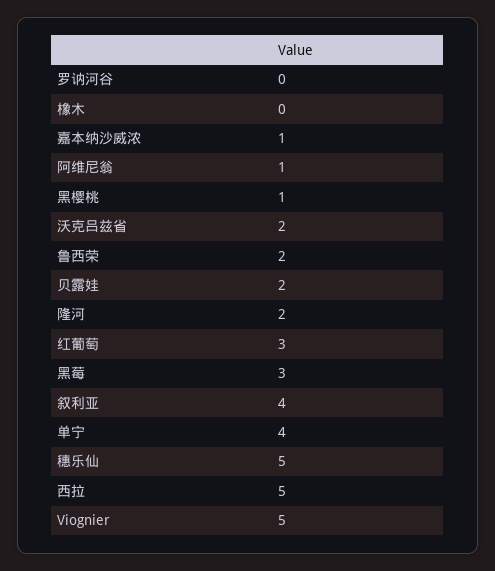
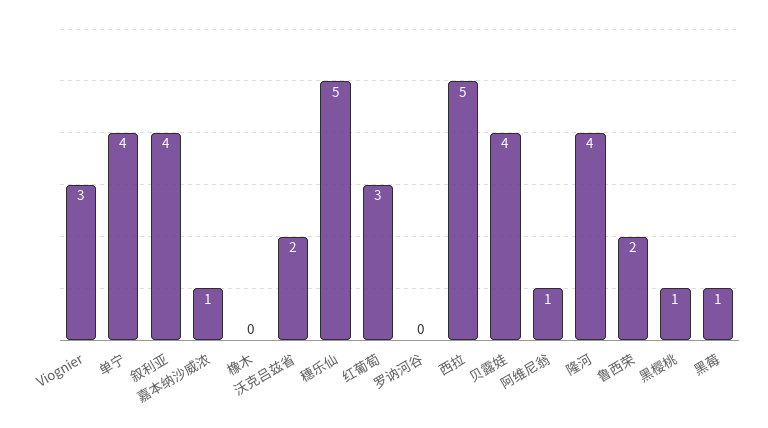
贝露娃: 2 -> 4
隆河: 2 -> 4
黑莓: 3 -> 1
Viognier: 5 -> 3

